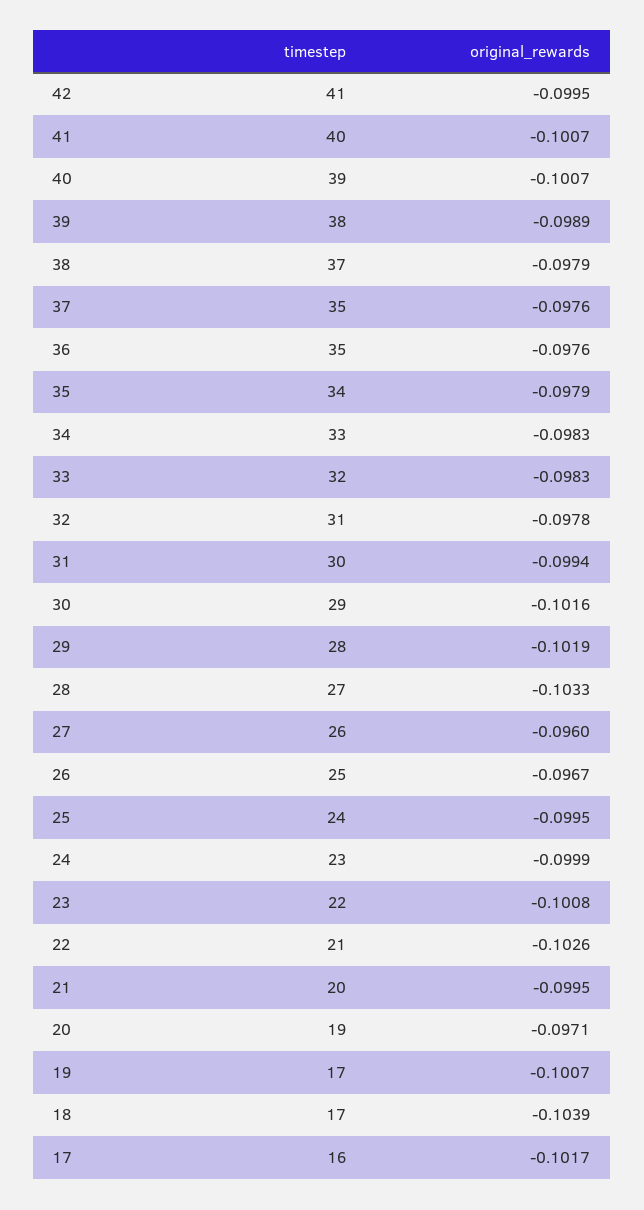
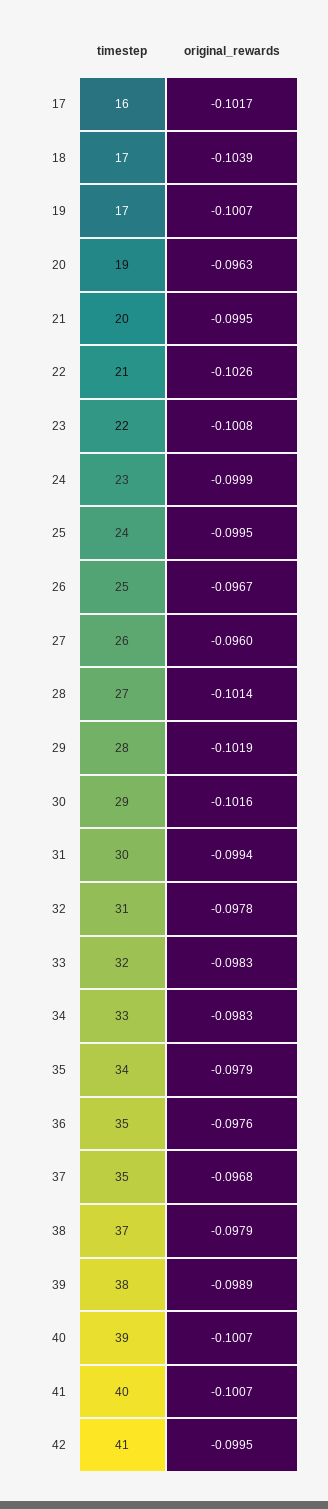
original_rewards, 37: -0.0976 -> -0.0968
original_rewards, 28: -0.1033 -> -0.1014
original_rewards, 20: -0.0971 -> -0.0963

